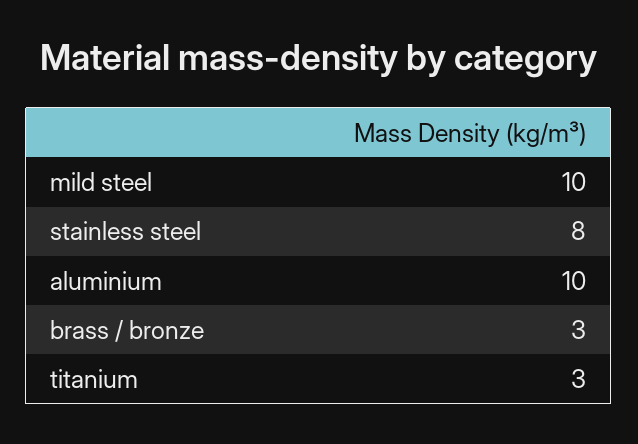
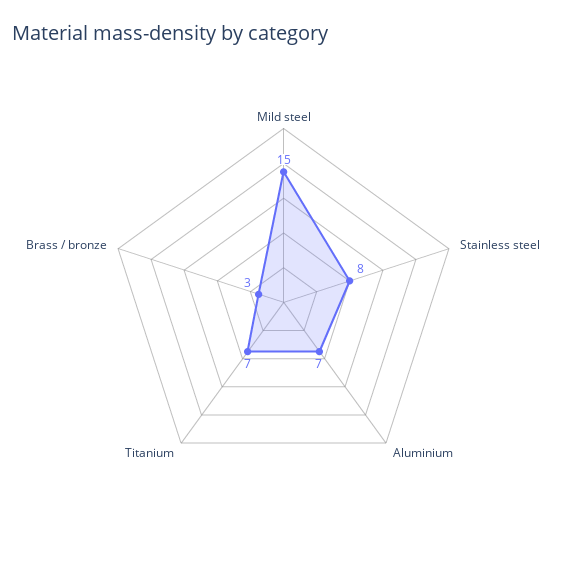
mild steel: 10 -> 15
aluminium: 10 -> 7
titanium: 3 -> 7

